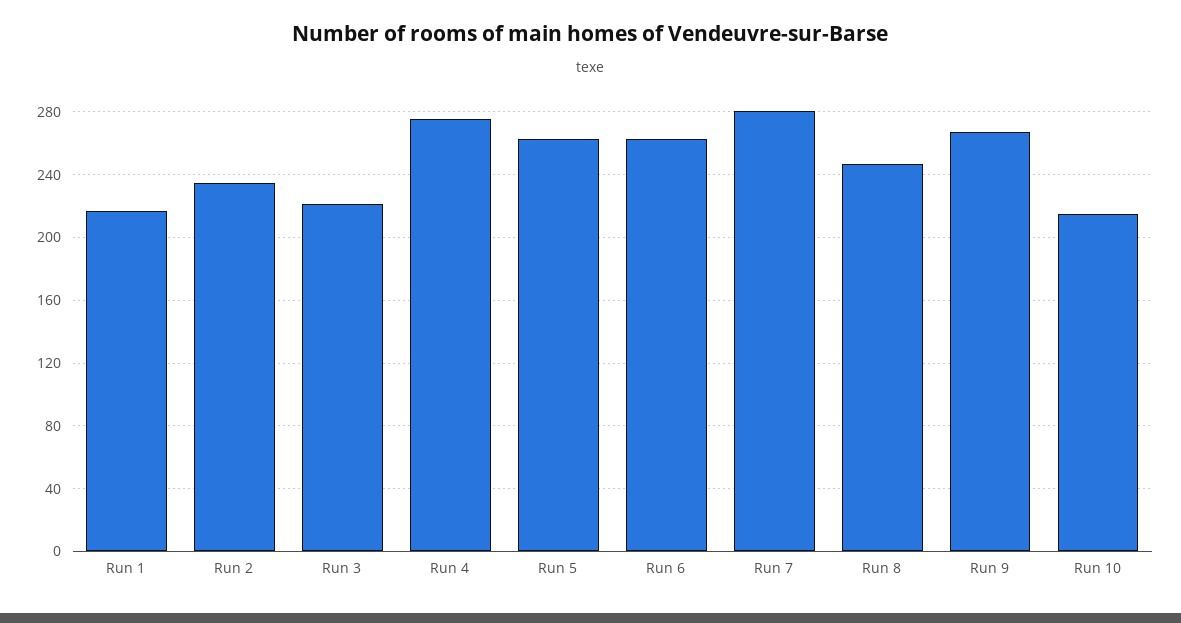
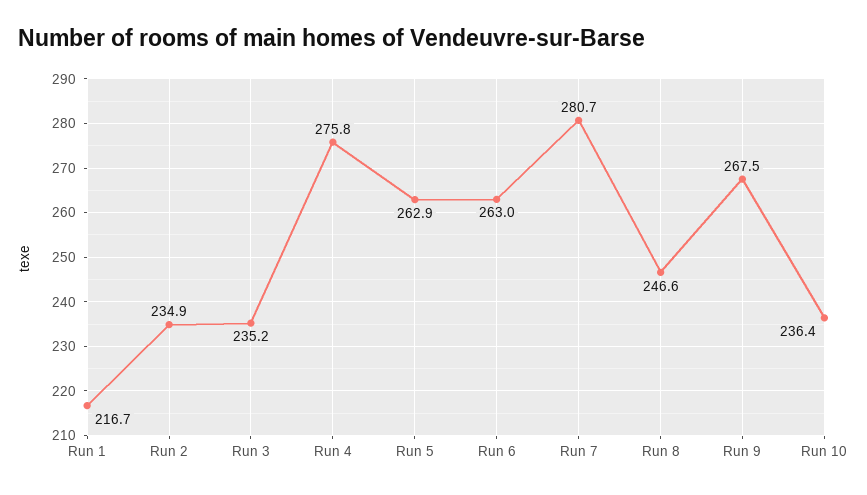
Run 3: 220 -> 235.2
Run 10: 215 -> 236.4

